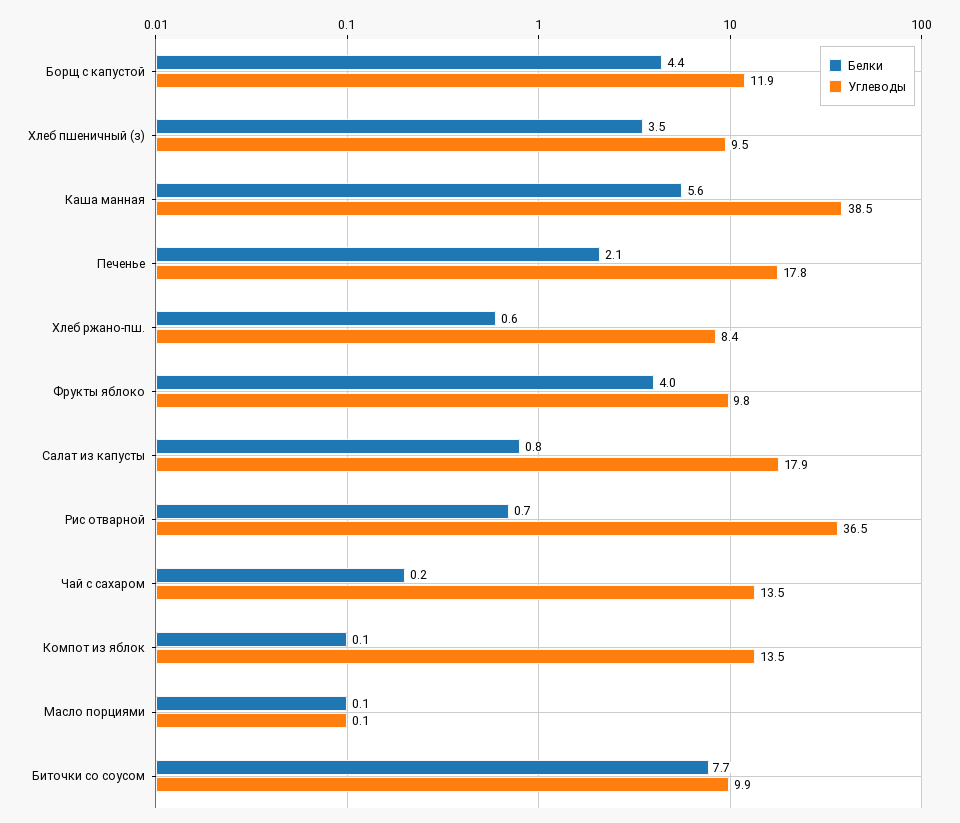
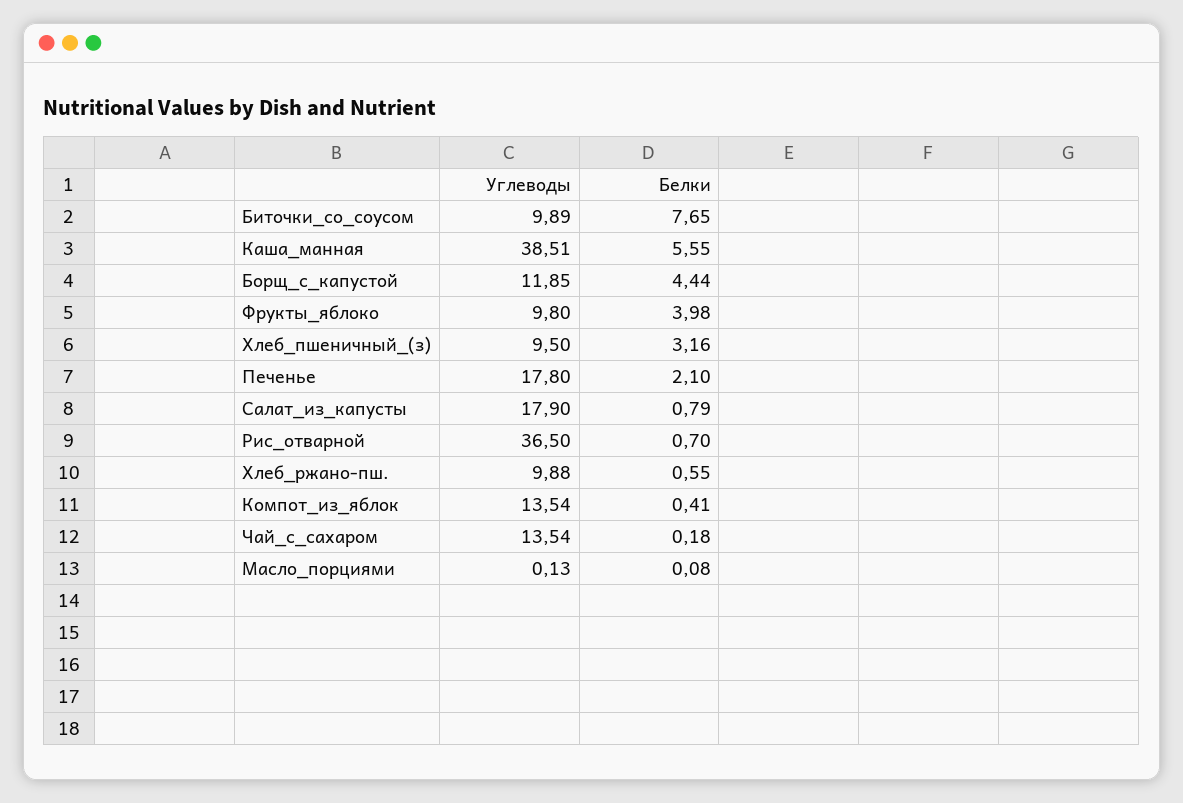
Белки, Хлеб пшеничный (з): 3.5 -> 3.16
Углеводы, Хлеб ржано-пш.: 8.4 -> 9.88
Белки, Компот из яблок: 0.1 -> 0.41

